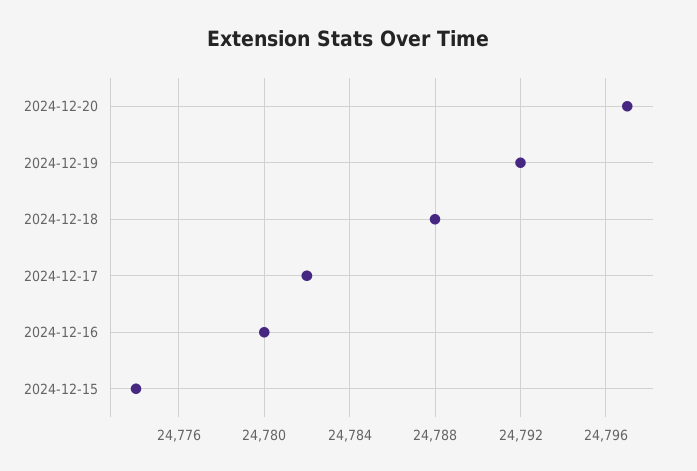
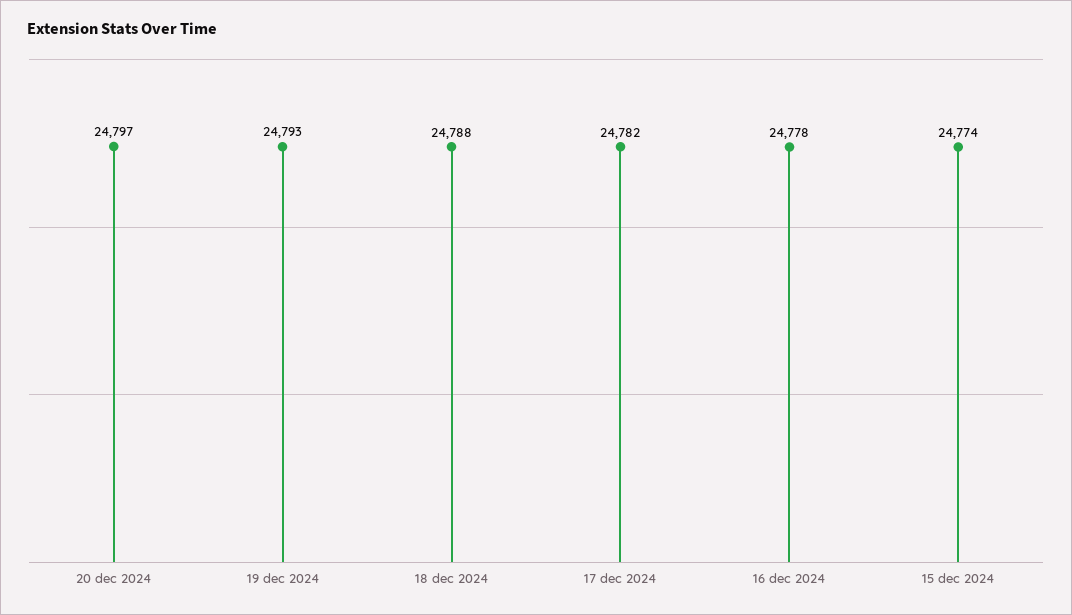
2024-12-19: 24792 -> 24793
2024-12-16: 24780 -> 24778

